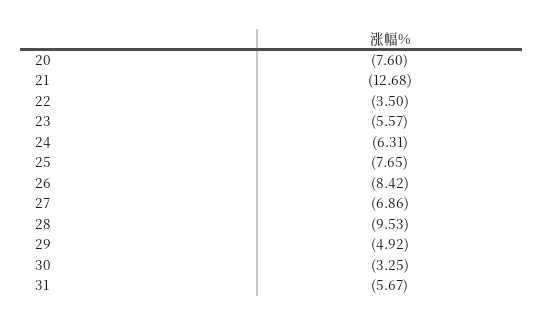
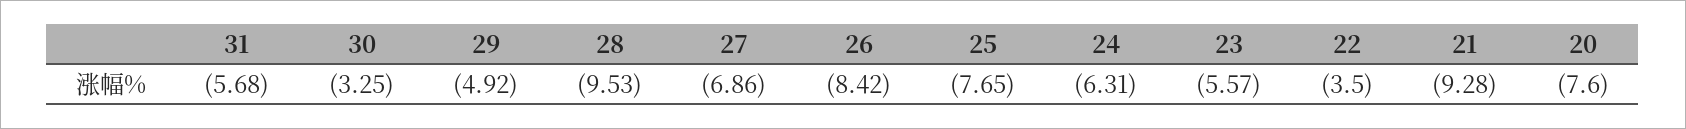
21: -12.68 -> -9.28
31: -5.67 -> -5.68

